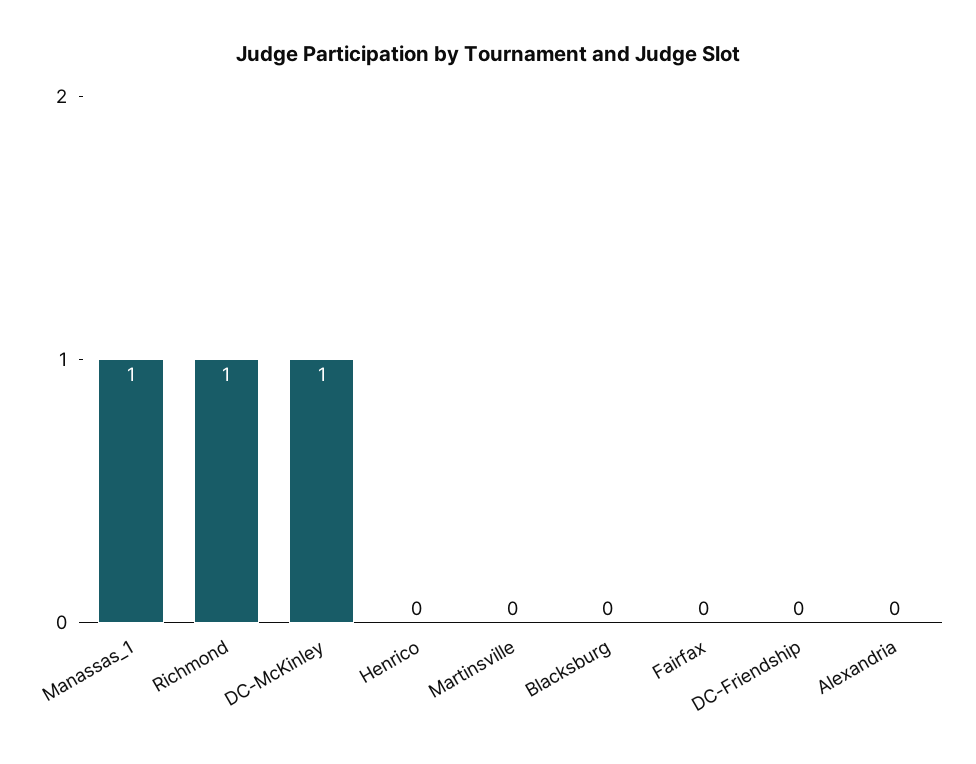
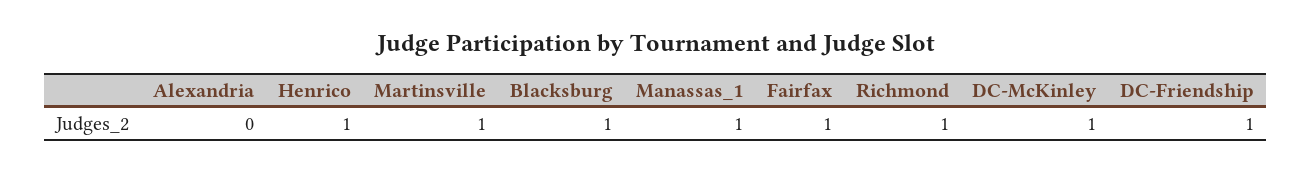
Henrico: 0 -> 1
Martinsville: 0 -> 1
Blacksburg: 0 -> 1
Fairfax: 0 -> 1
DC-Friendship: 0 -> 1

